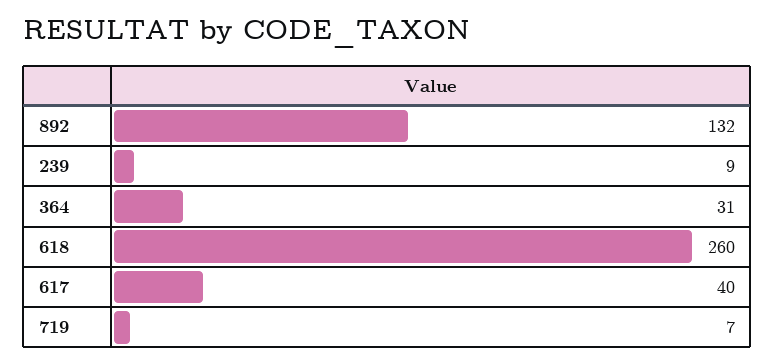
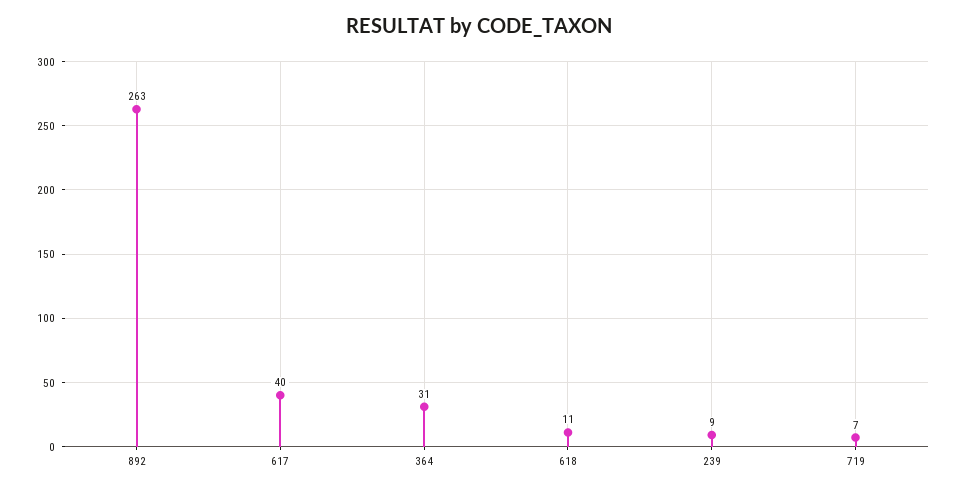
892: 132 -> 263
618: 260 -> 11

